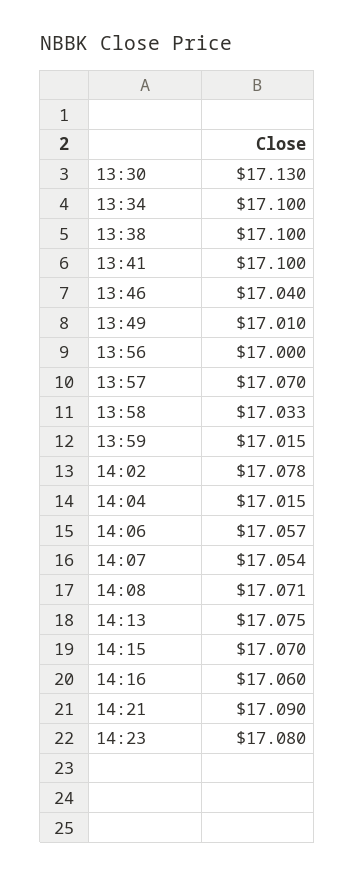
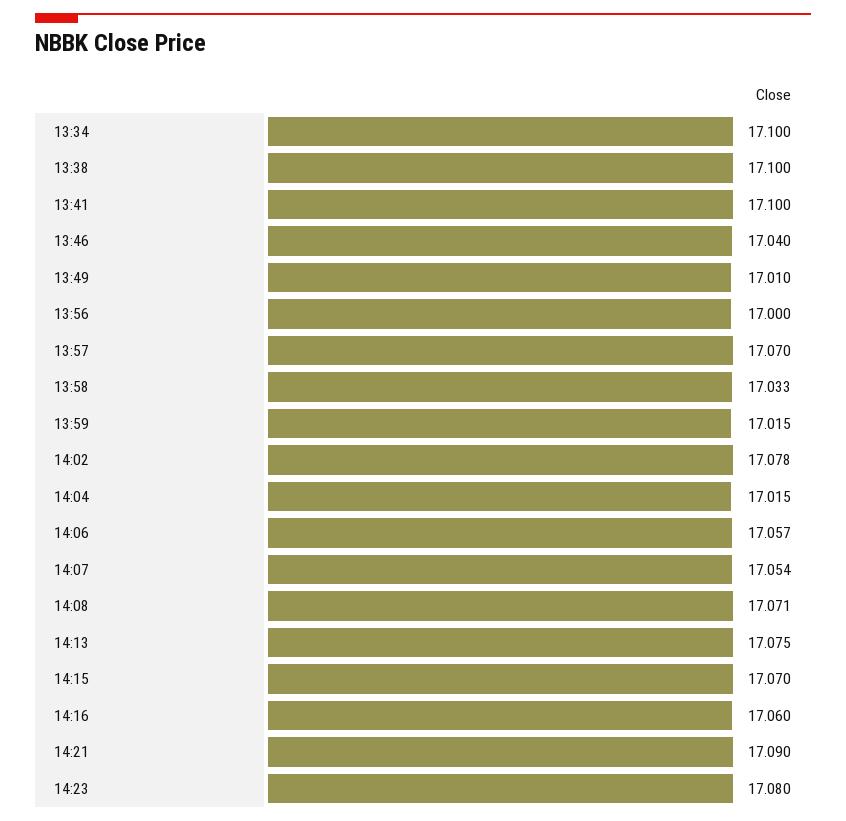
13:30: 17.13 -> none

